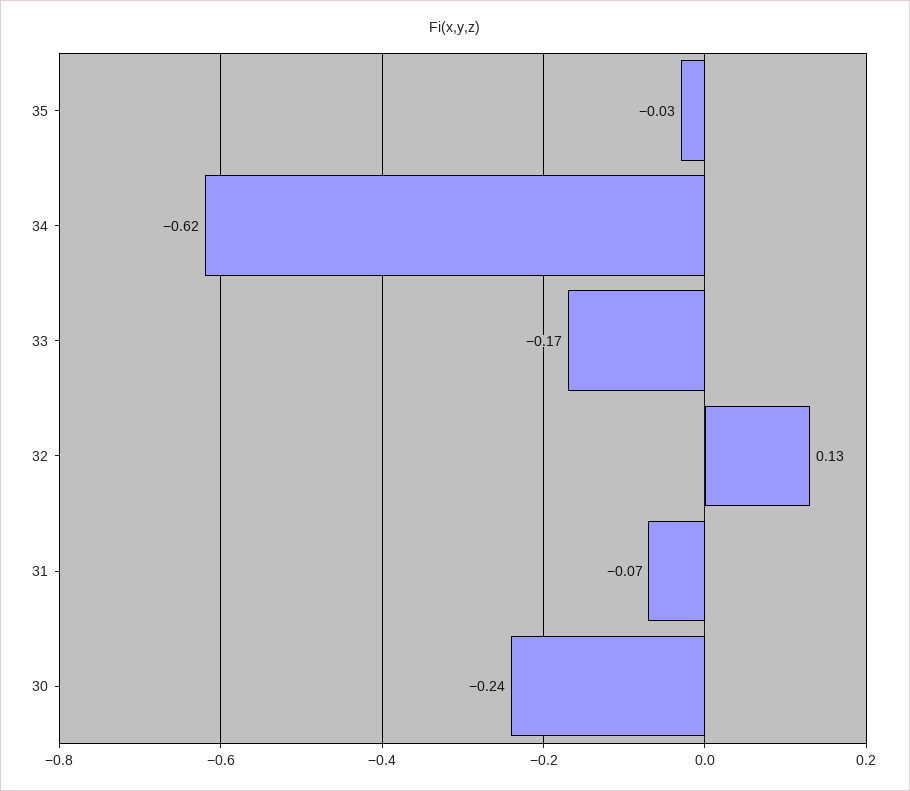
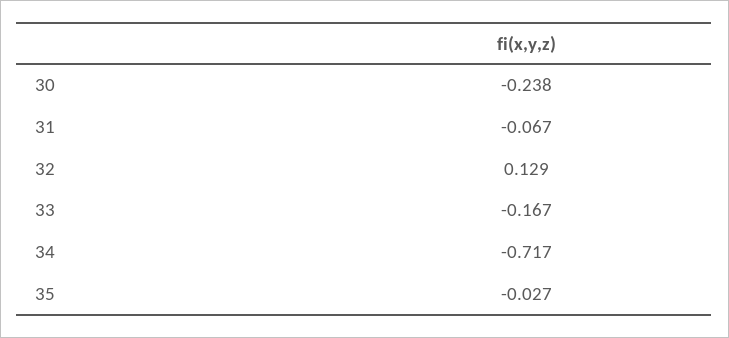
34: -0.62 -> -0.717

